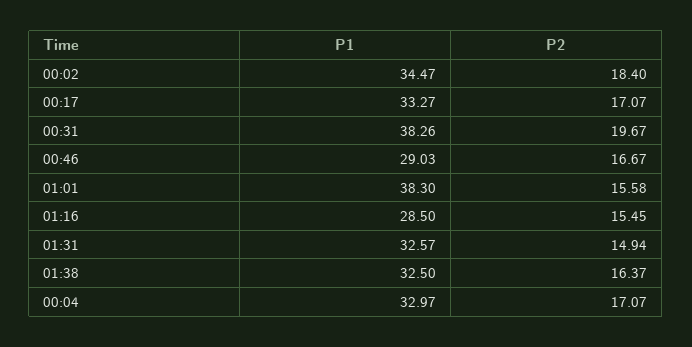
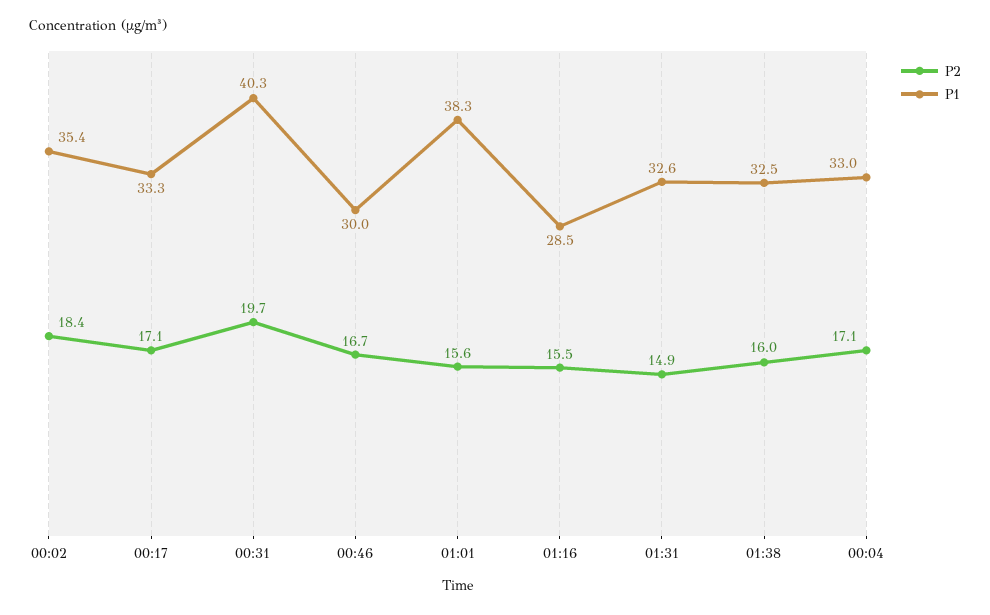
P1, 00:02: 34.47 -> 35.4
P1, 00:31: 38.26 -> 40.3
P1, 00:46: 29.03 -> 30
P2, 01:38: 16.37 -> 16

